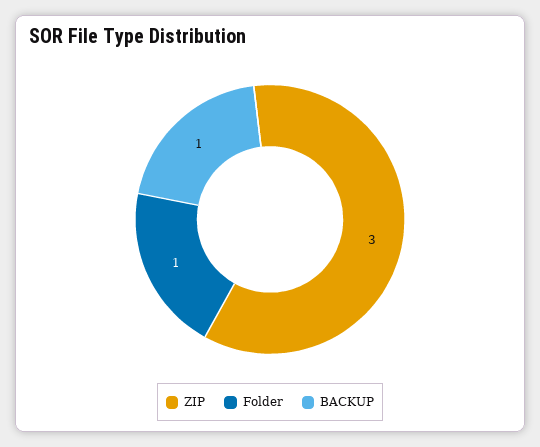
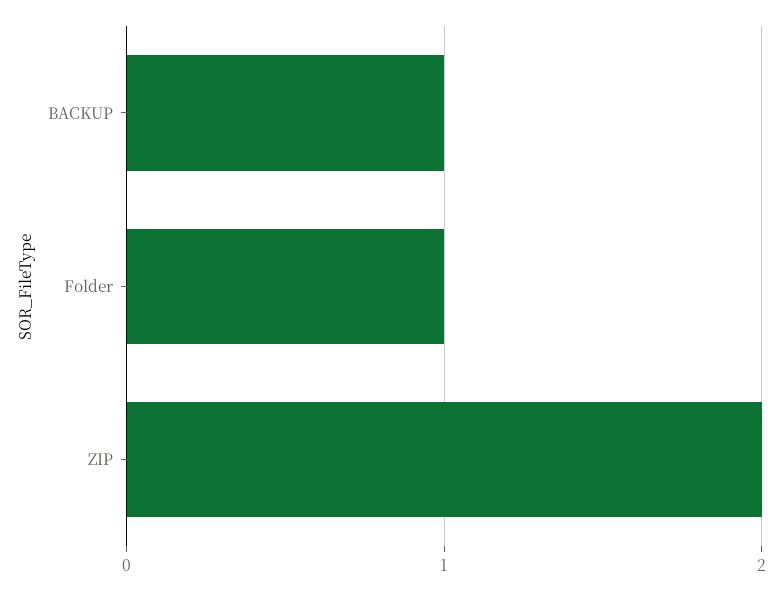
ZIP: 3 -> 2

